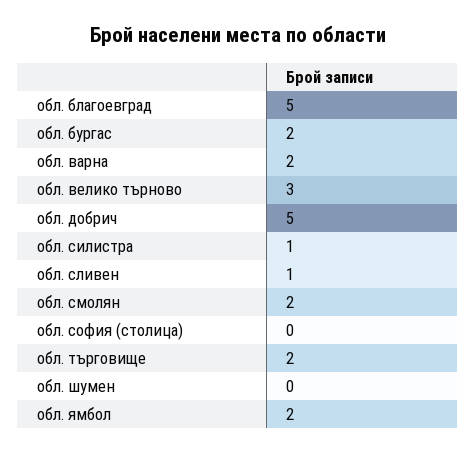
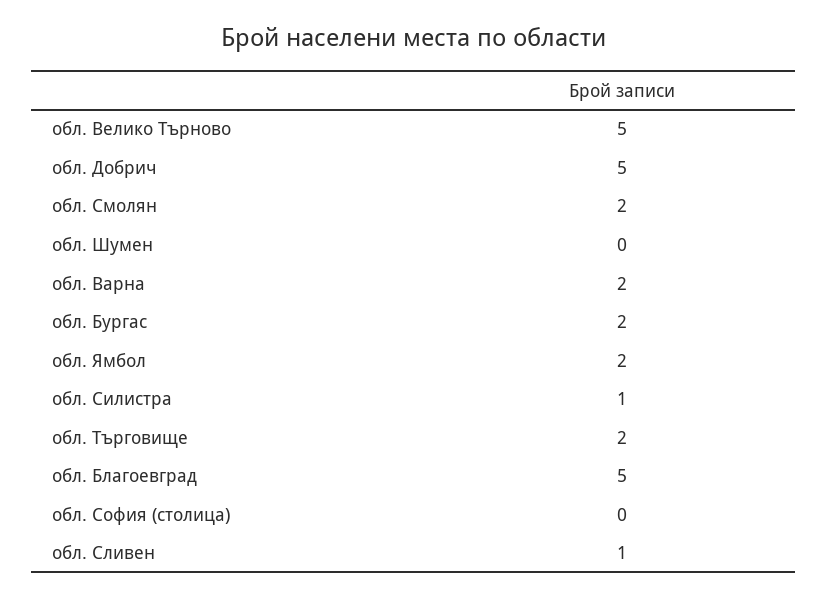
обл. велико търново: 3 -> 5

